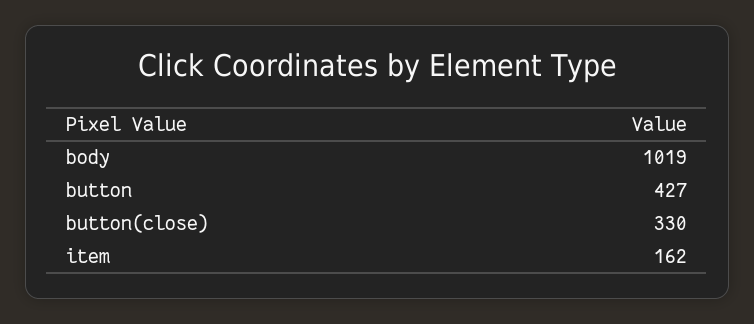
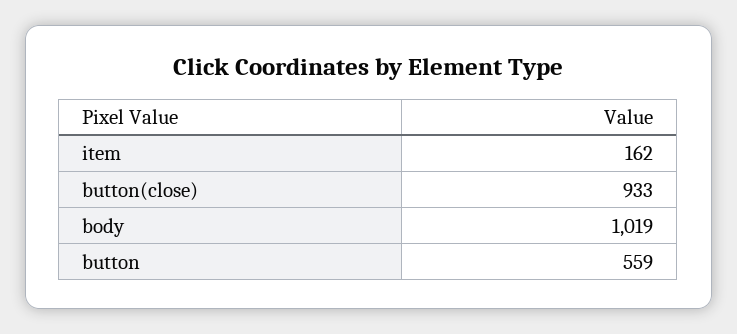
button: 427 -> 559
button(close): 330 -> 933

